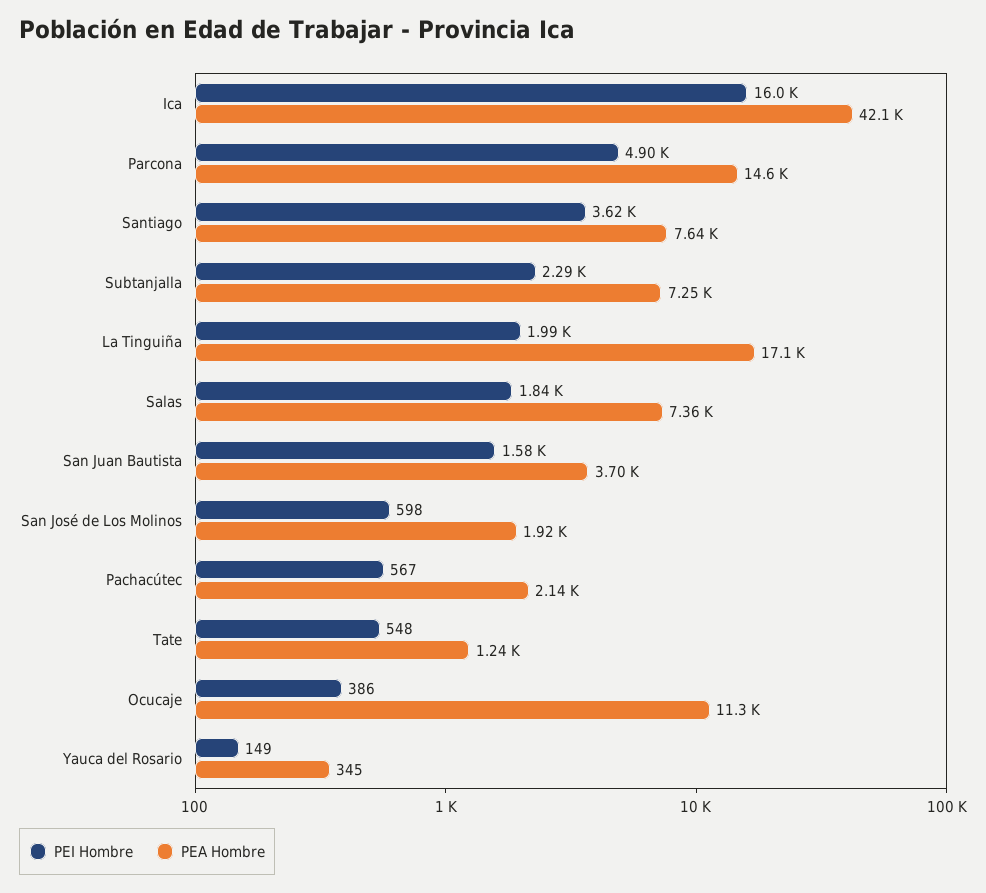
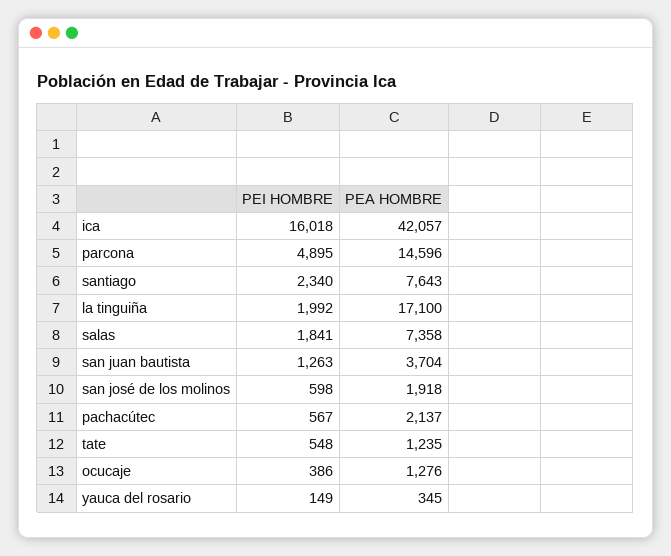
PEI Hombre, Santiago: 3620 -> 2340
PEI Hombre, Subtanjalla: 2290 -> none
PEA Hombre, Subtanjalla: 7250 -> none
PEI Hombre, San Juan Bautista: 1580 -> 1263
PEA Hombre, Ocucaje: 11300 -> 1276

